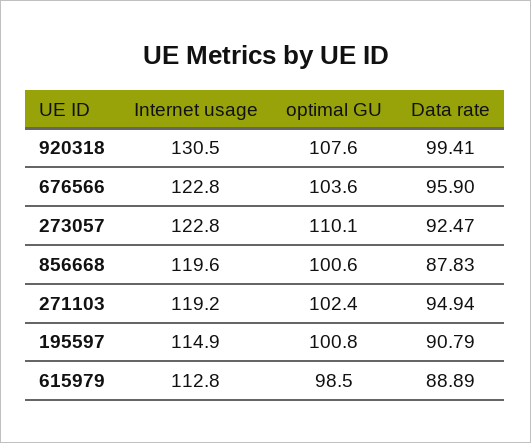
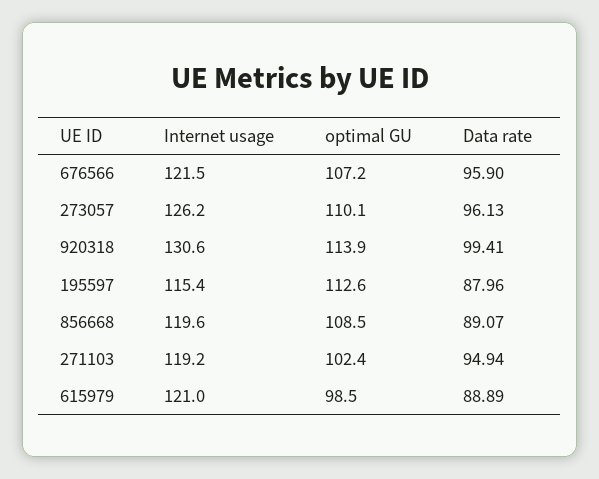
Internet usage, 920318: 130.5 -> 130.6
optimal GU, 920318: 107.6 -> 113.9
Internet usage, 676566: 122.8 -> 121.5
optimal GU, 676566: 103.6 -> 107.2
Internet usage, 273057: 122.8 -> 126.2
Data rate, 273057: 92.47 -> 96.13
optimal GU, 856668: 100.6 -> 108.5
Data rate, 856668: 87.83 -> 89.07
Internet usage, 195597: 114.9 -> 115.4
optimal GU, 195597: 100.8 -> 112.6
Data rate, 195597: 90.79 -> 87.96
Internet usage, 615979: 112.8 -> 121

